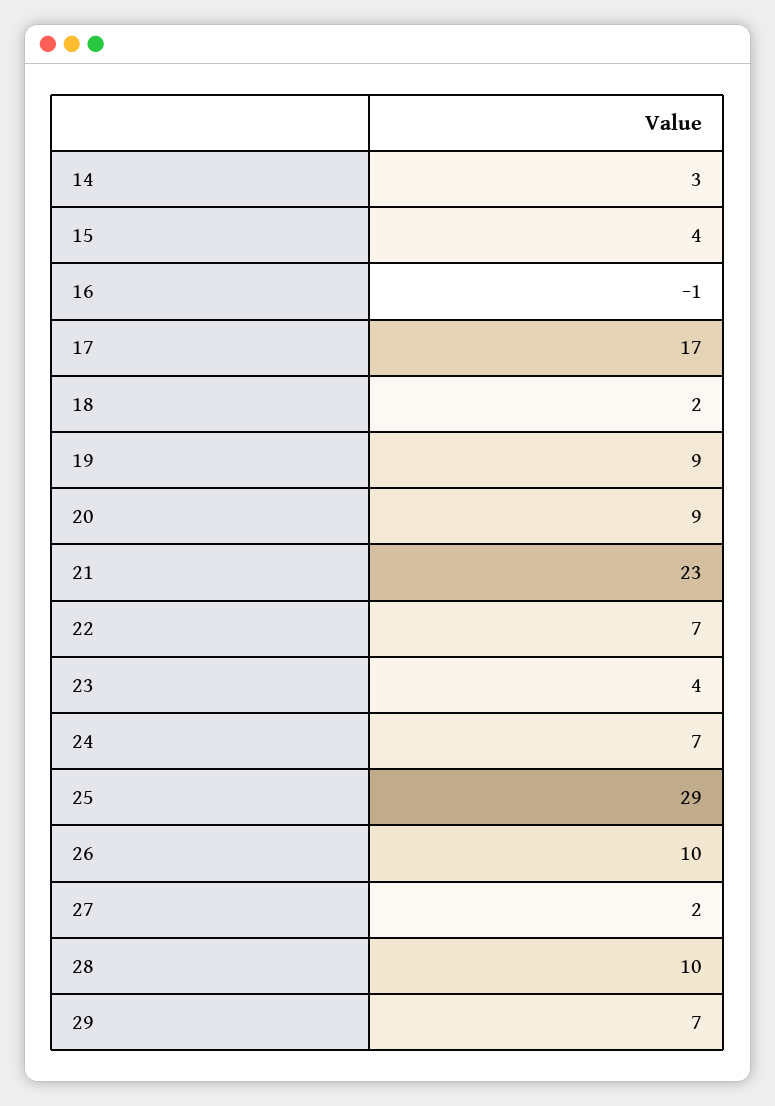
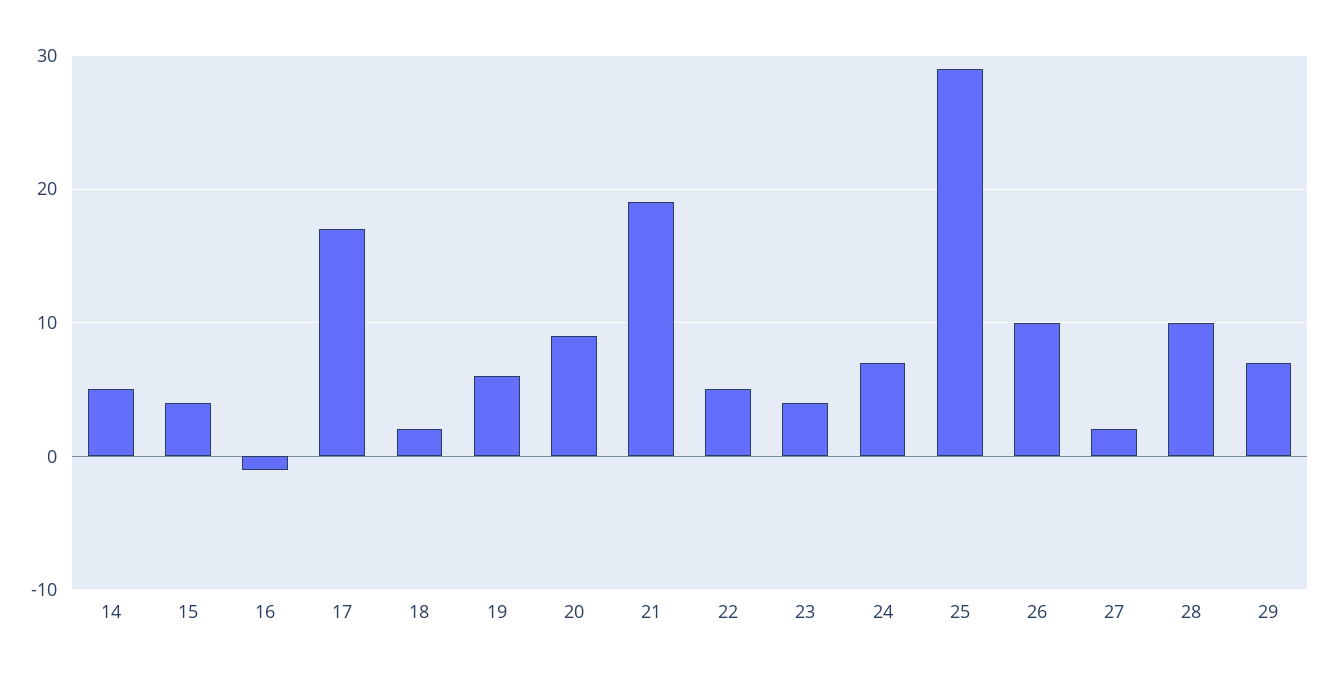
14: 3 -> 5
19: 9 -> 6
21: 23 -> 19
22: 7 -> 5

